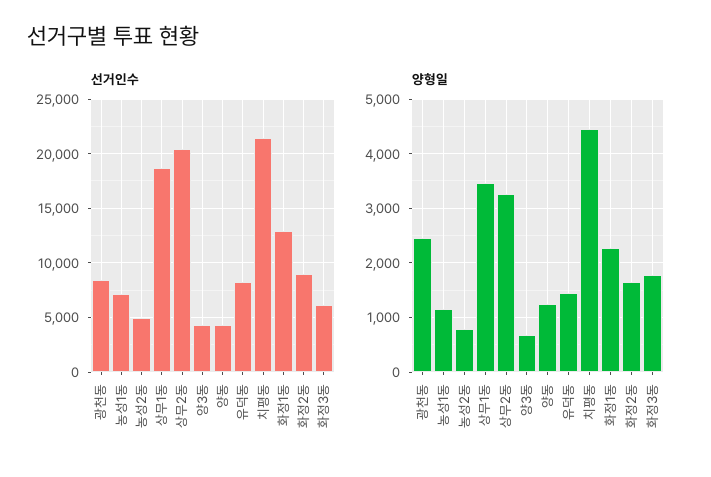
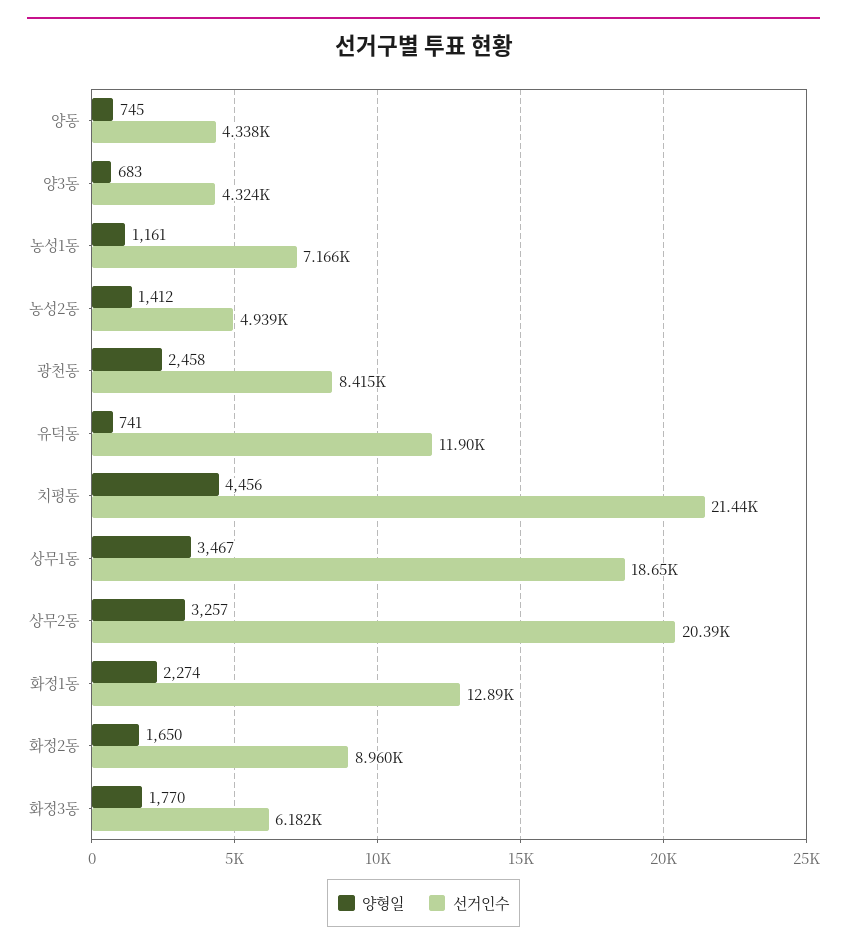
선거인수, 유덕동: 8000 -> 11900
양형일, 농성2동: 800 -> 1412
양형일, 양동: 1200 -> 745
양형일, 유덕동: 1400 -> 741

